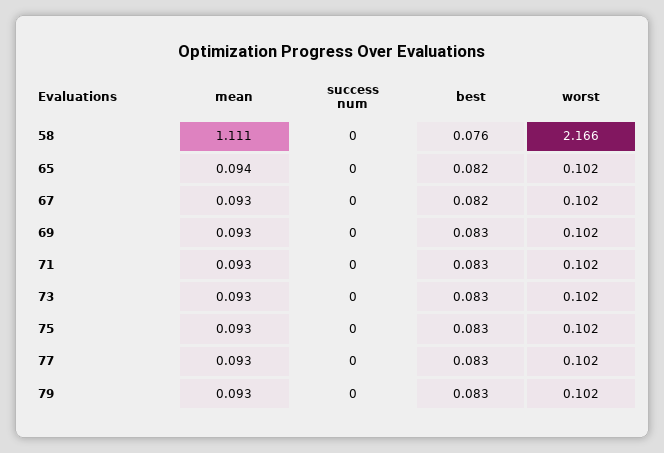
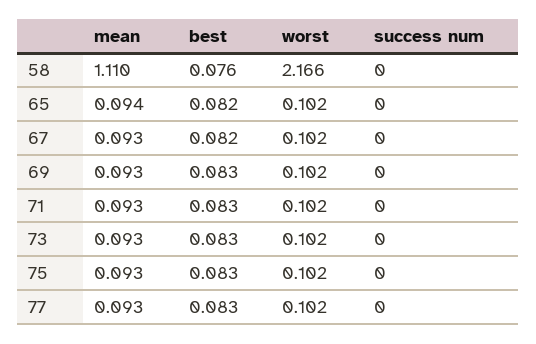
mean, 58: 1.111 -> 1.11
mean, 79: 0.093 -> none
success num, 79: 0 -> none
best, 79: 0.083 -> none
worst, 79: 0.102 -> none

